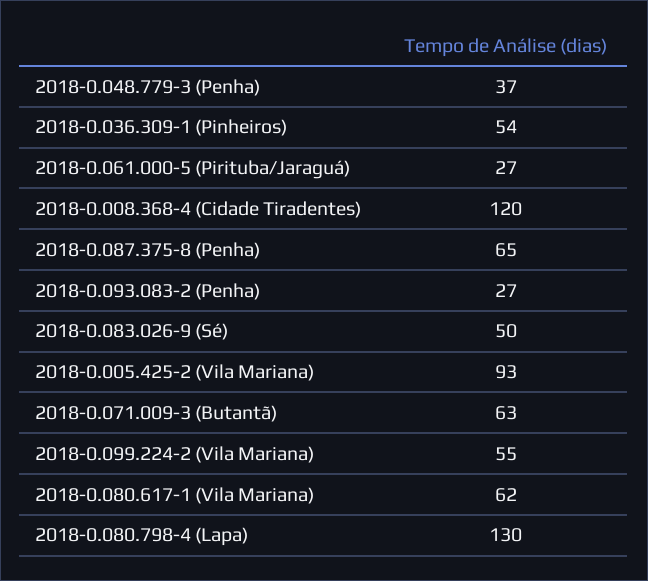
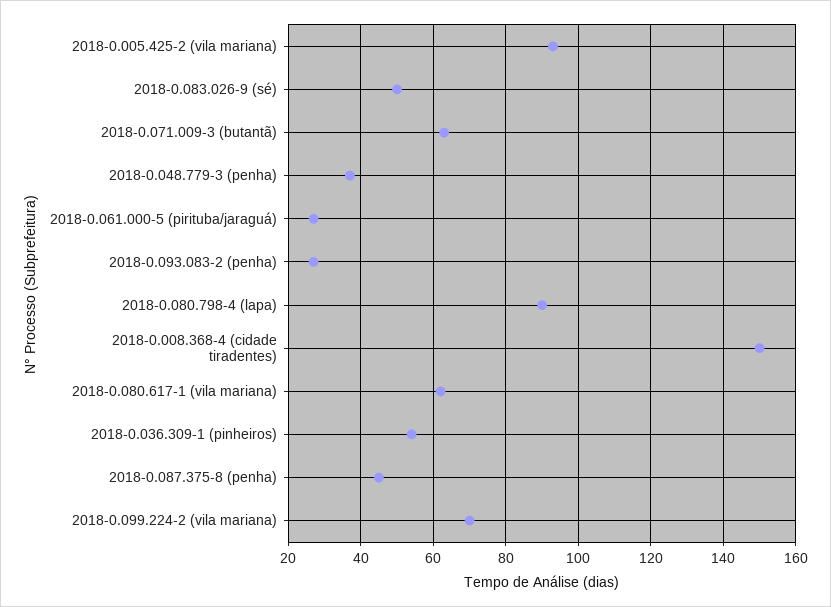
2018-0.008.368-4 (Cidade Tiradentes): 120 -> 150
2018-0.087.375-8 (Penha): 65 -> 45
2018-0.099.224-2 (Vila Mariana): 55 -> 70
2018-0.080.798-4 (Lapa): 130 -> 90

